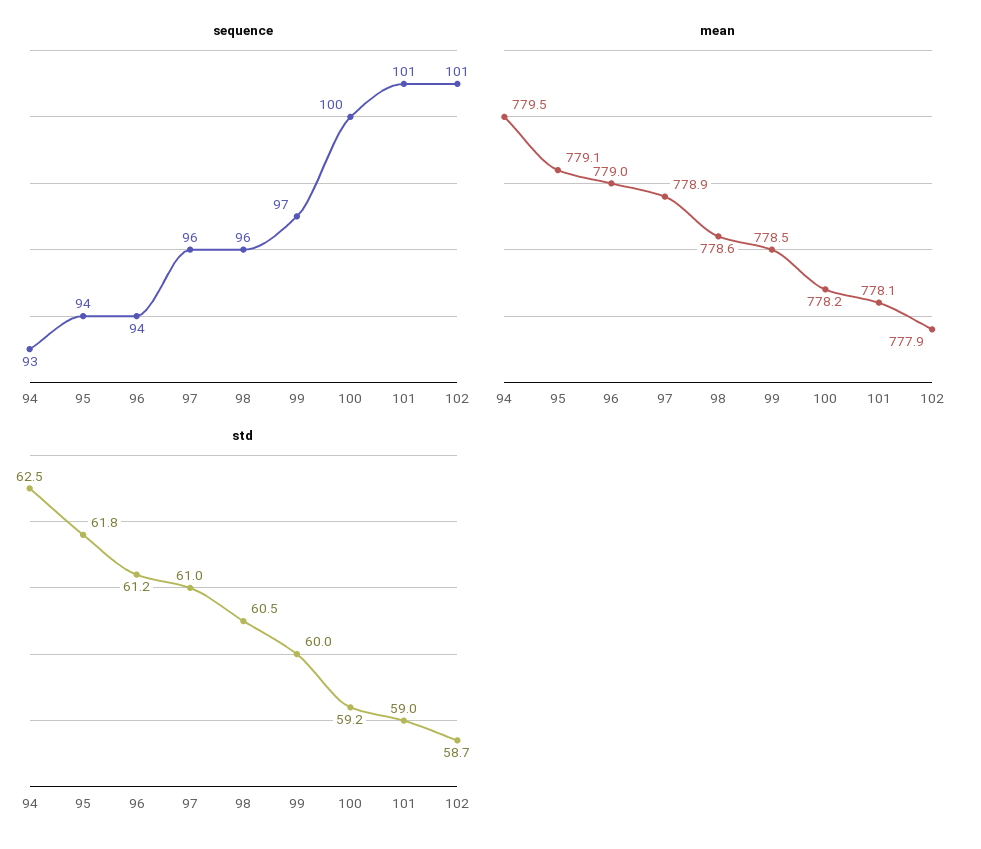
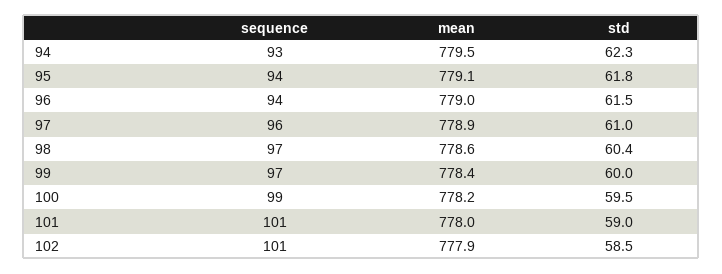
sequence, 98: 96 -> 97
sequence, 100: 100 -> 99
mean, 99: 778.5 -> 778.4
mean, 101: 778.1 -> 778
std, 94: 62.5 -> 62.3
std, 96: 61.2 -> 61.5
std, 98: 60.5 -> 60.4
std, 100: 59.2 -> 59.5
std, 102: 58.7 -> 58.5

